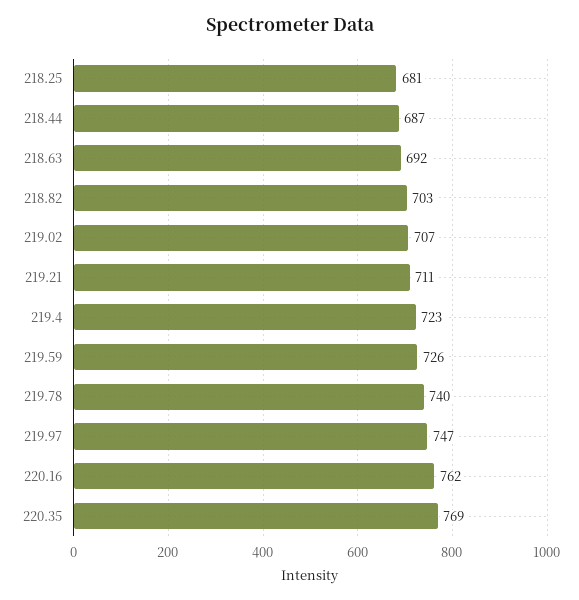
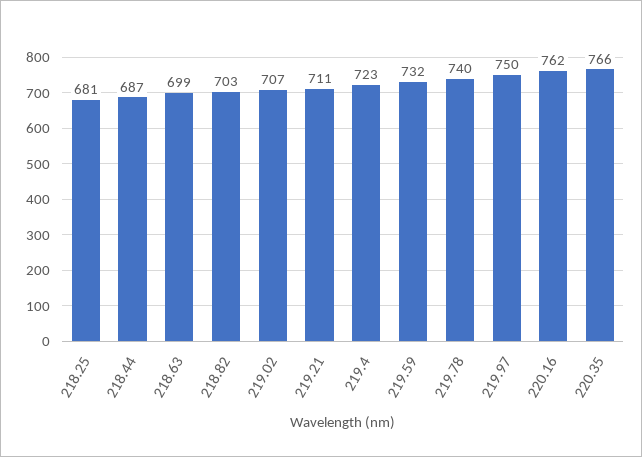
218.63: 692 -> 699
219.59: 726 -> 732
219.97: 747 -> 750
220.35: 769 -> 766

